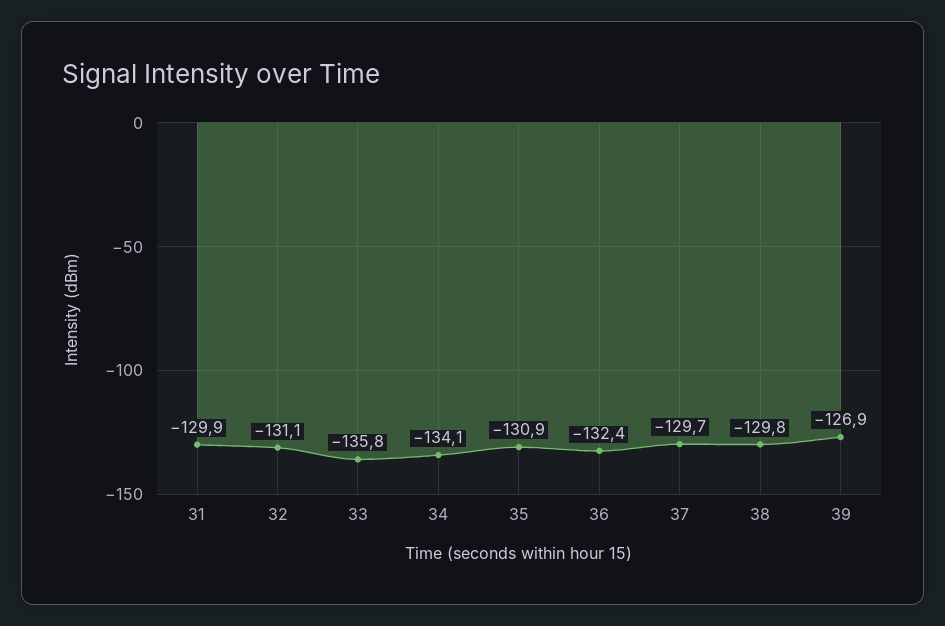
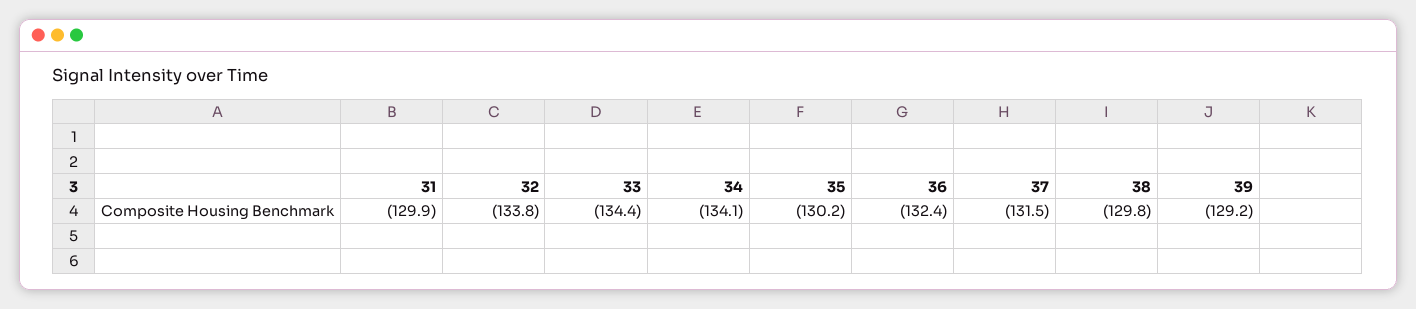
32: -131.1 -> -133.8
33: -135.8 -> -134.4
35: -130.9 -> -130.2
37: -129.7 -> -131.5
39: -126.9 -> -129.2

